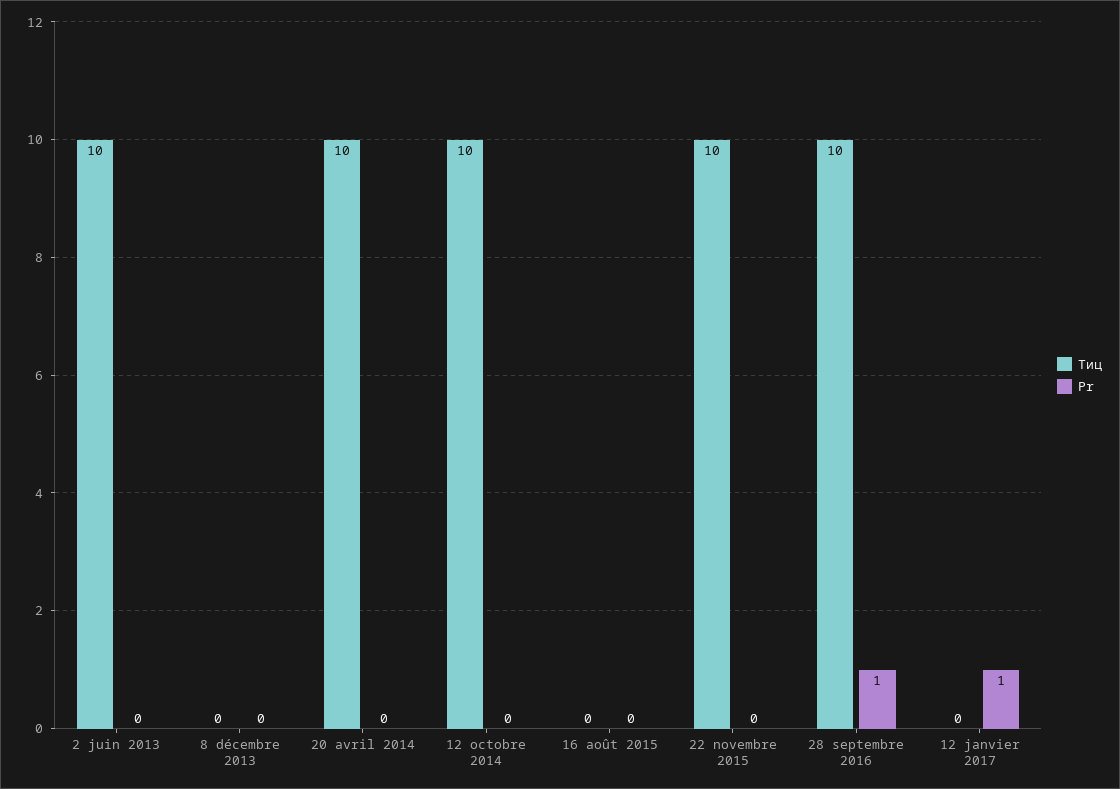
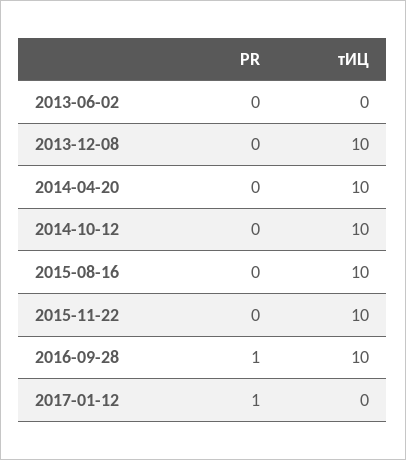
Тиц, 2 juin 2013: 10 -> 0
Тиц, 8 décembre 2013: 0 -> 10
Тиц, 16 août 2015: 0 -> 10

